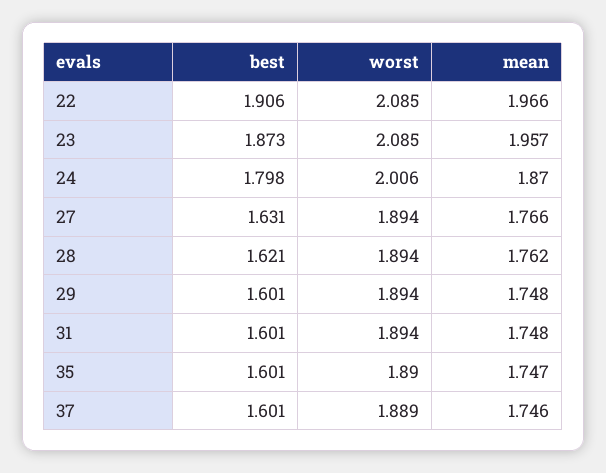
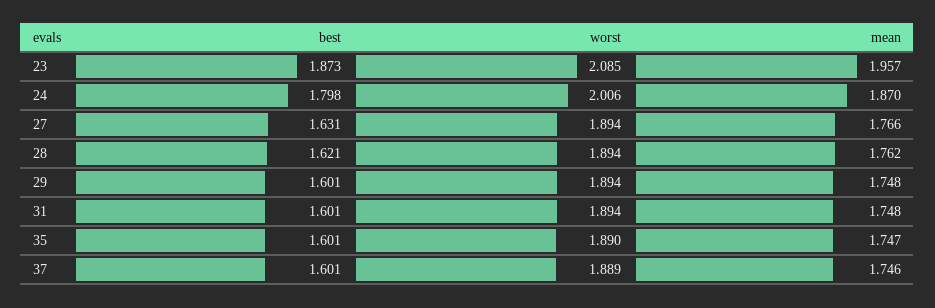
best, 22: 1.906 -> none
worst, 22: 2.085 -> none
mean, 22: 1.966 -> none

